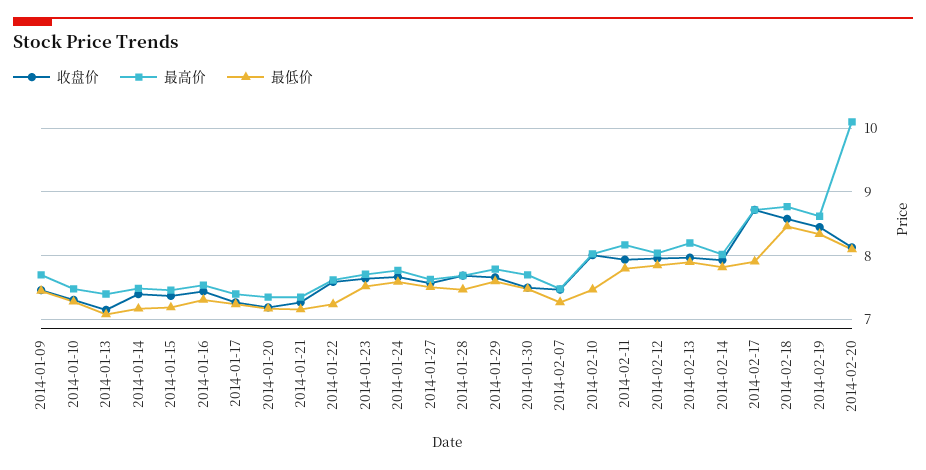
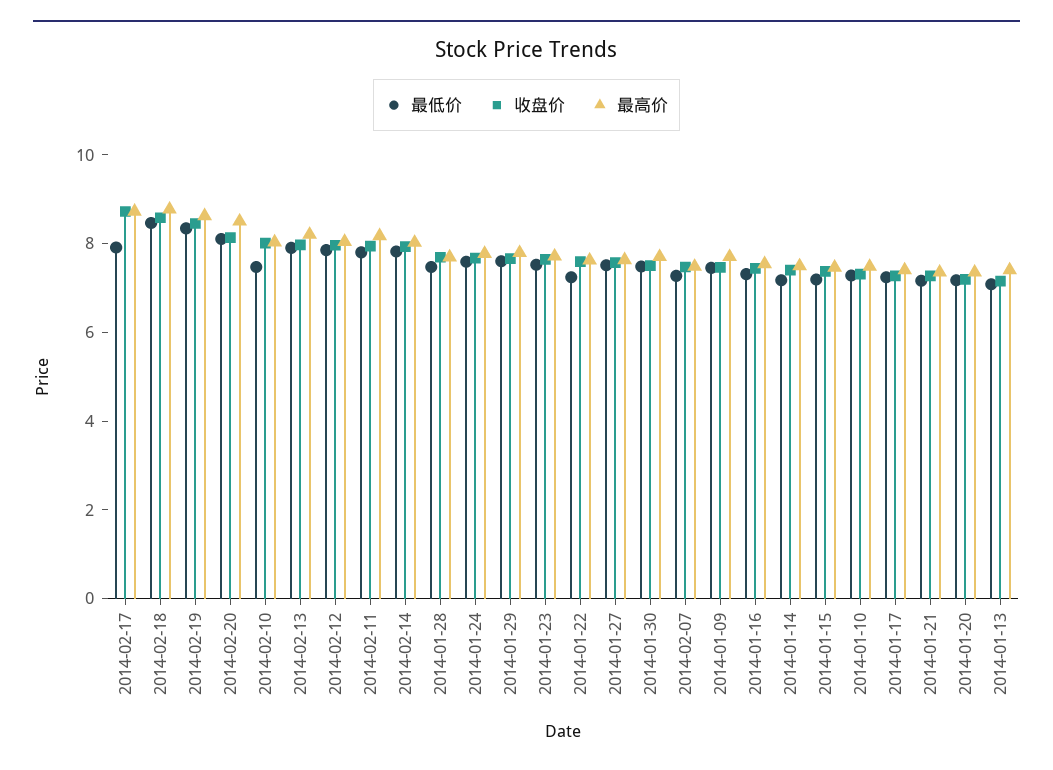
最高价, 2014-02-20: 10.1 -> 8.5

